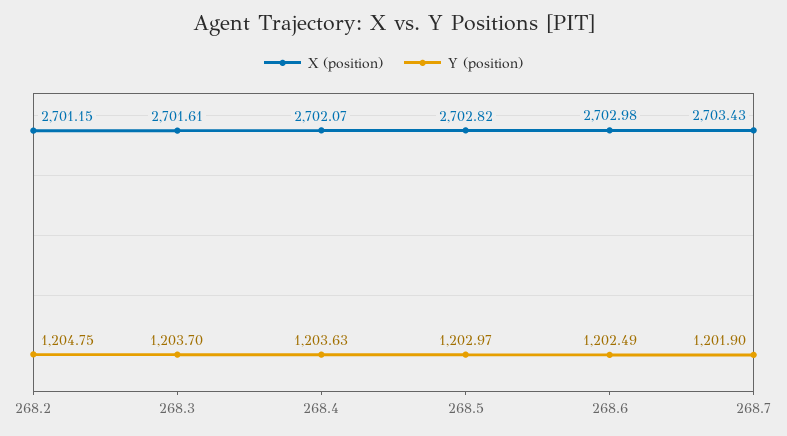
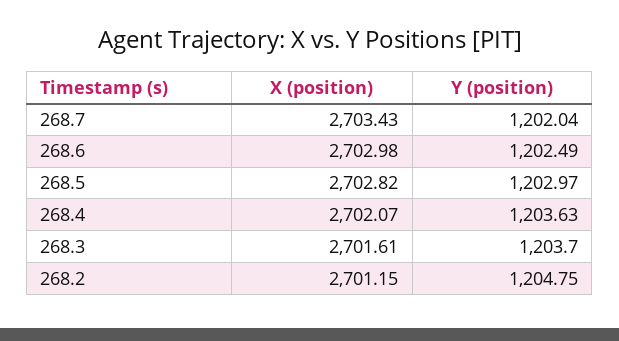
Y (position), 268.7: 1201.9 -> 1202.04

